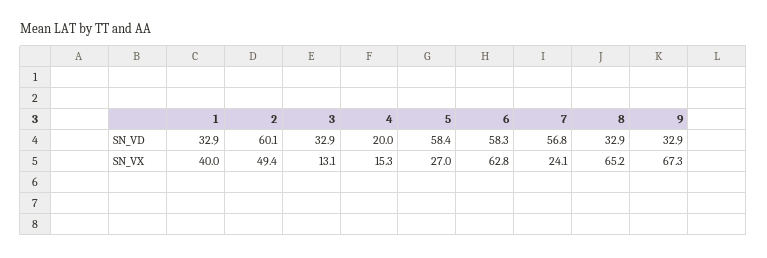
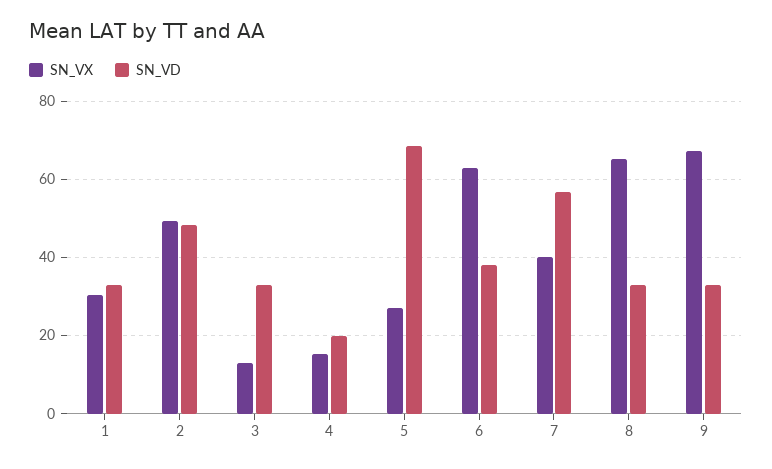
SN_VD, 2: 60.1 -> 48
SN_VD, 5: 58.4 -> 68
SN_VD, 6: 58.3 -> 38
SN_VX, 1: 40 -> 30
SN_VX, 7: 24.1 -> 40

